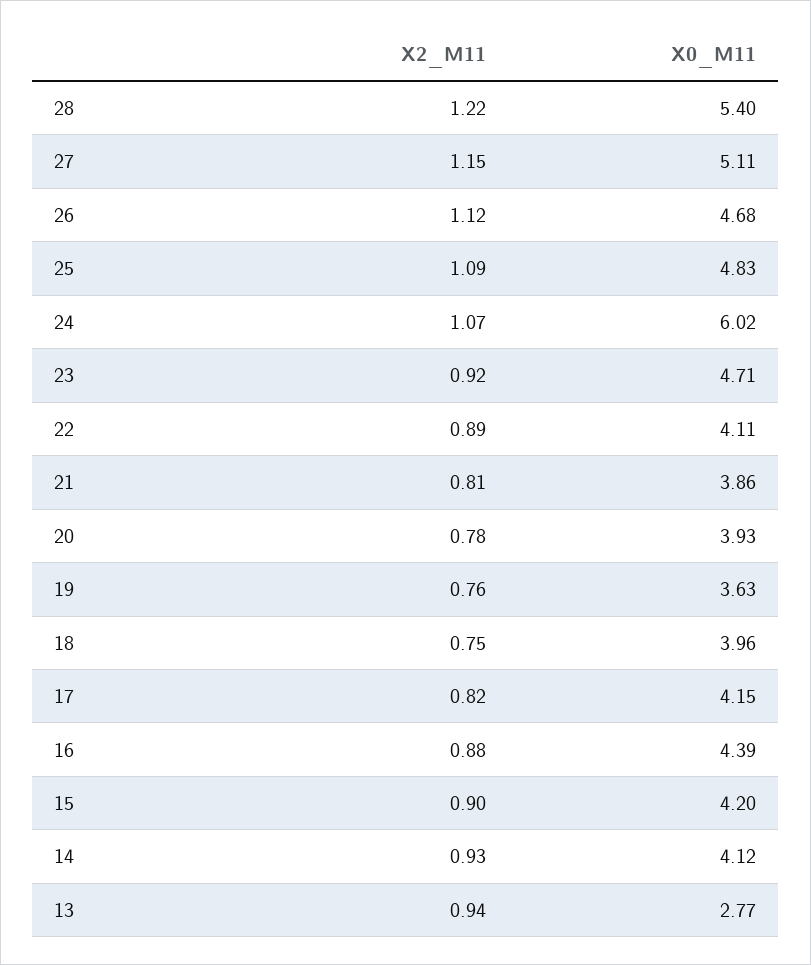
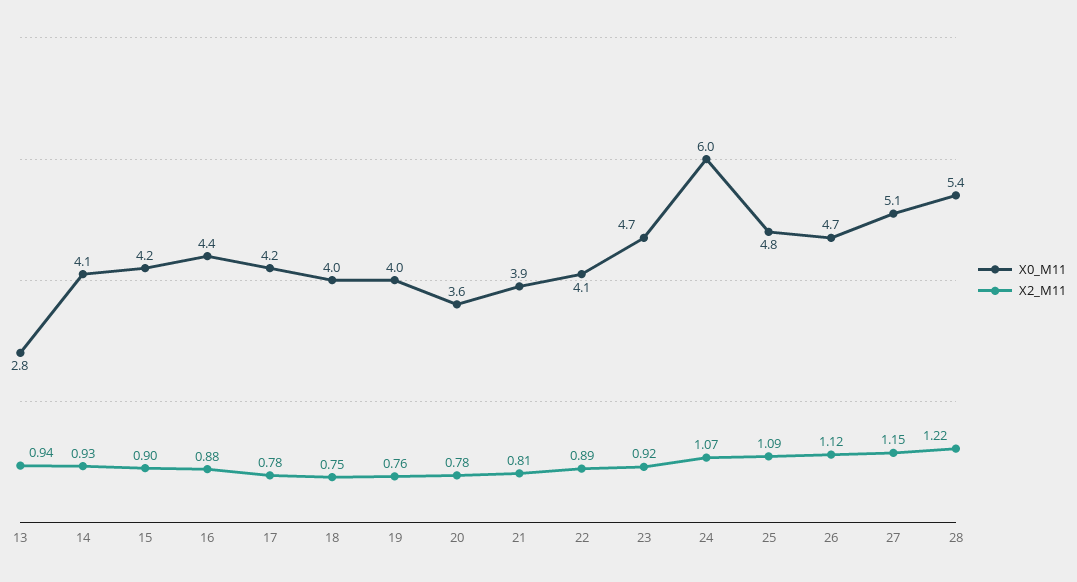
X0_M11, 20: 3.93 -> 3.6
X0_M11, 19: 3.63 -> 4
X2_M11, 17: 0.82 -> 0.78

